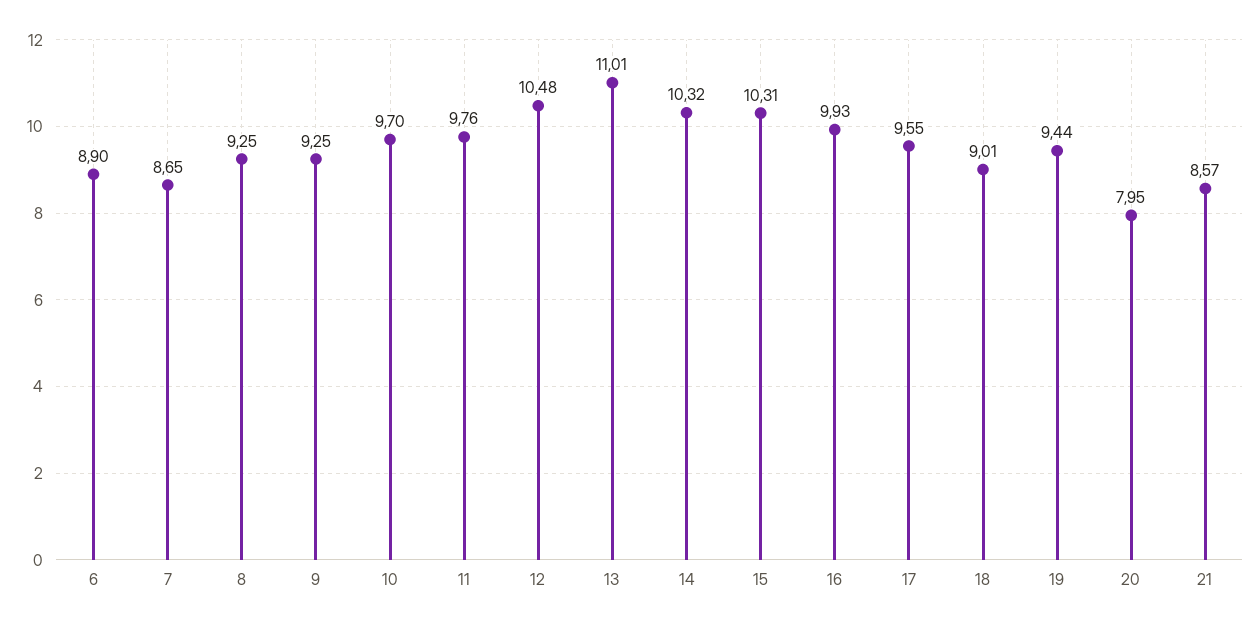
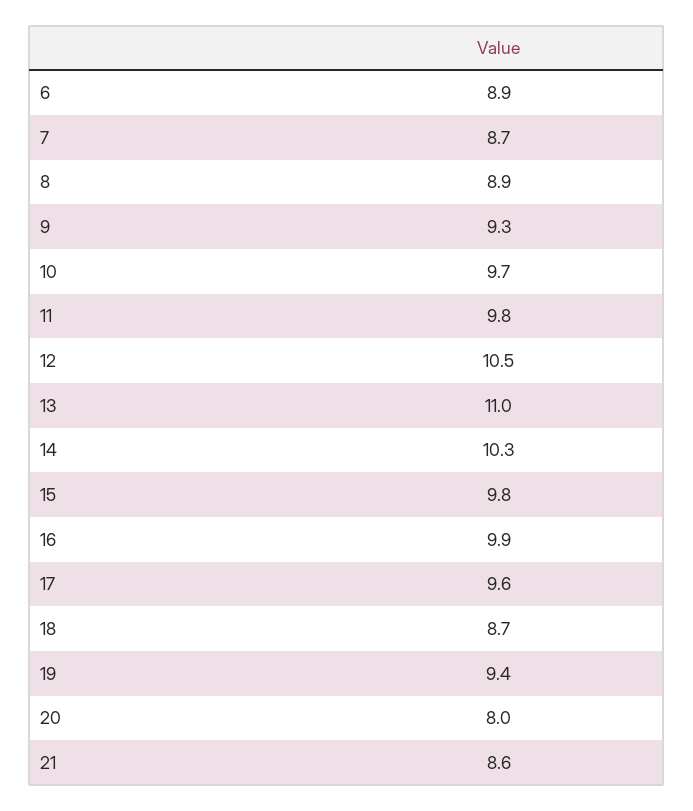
8: 9.25 -> 8.9
15: 10.31 -> 9.8
18: 9.01 -> 8.7

